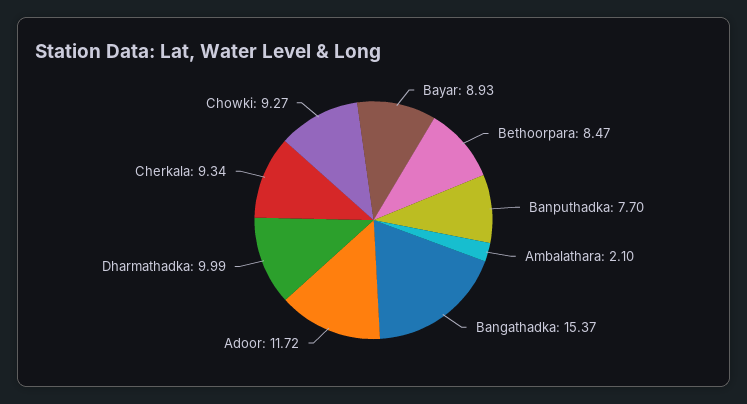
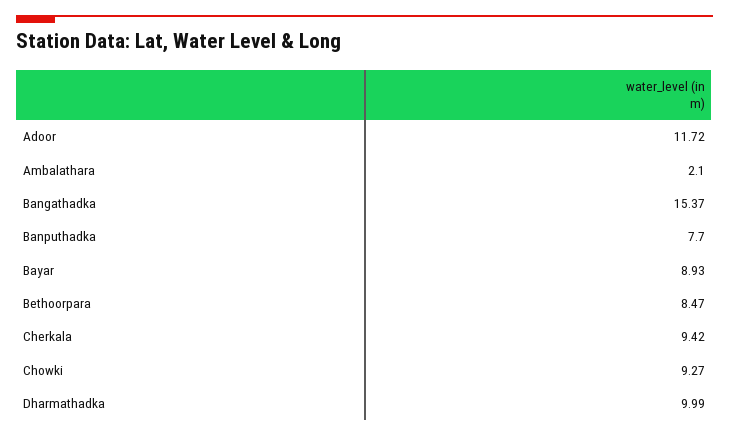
Cherkala: 9.34 -> 9.42

